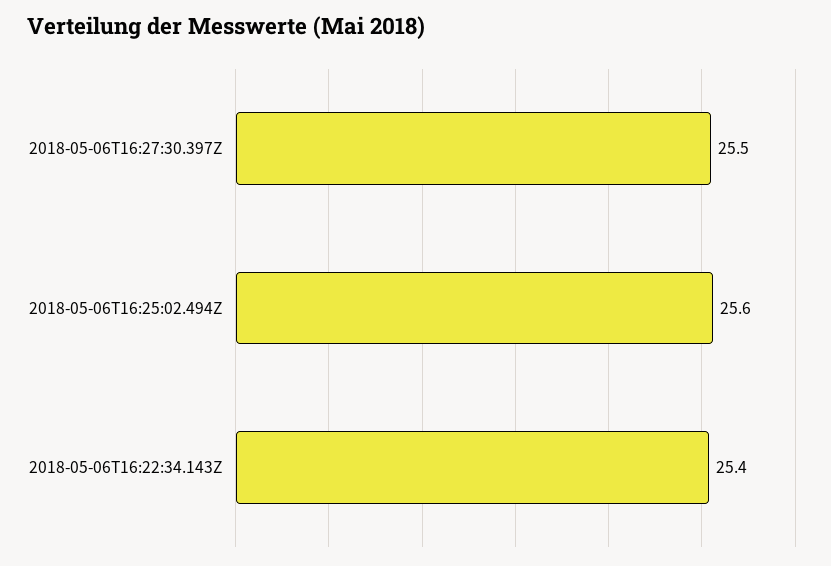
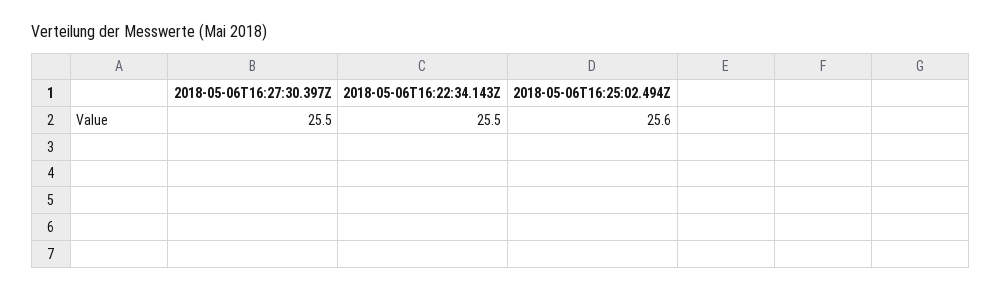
2018-05-06T16:22:34.143Z: 25.4 -> 25.5

